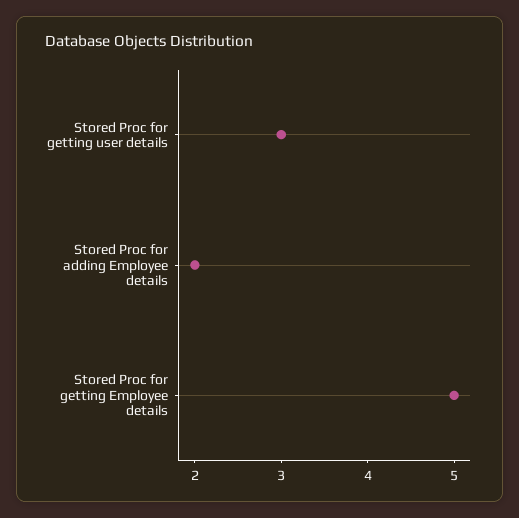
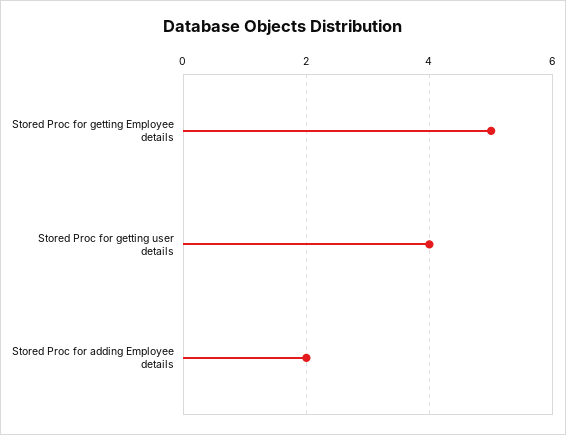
Stored Proc for getting user details: 3 -> 4

